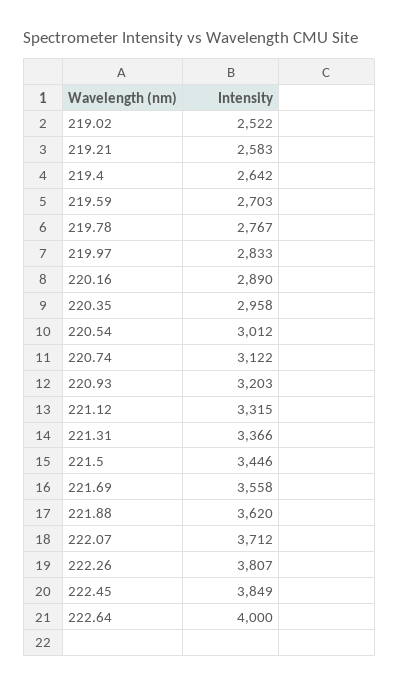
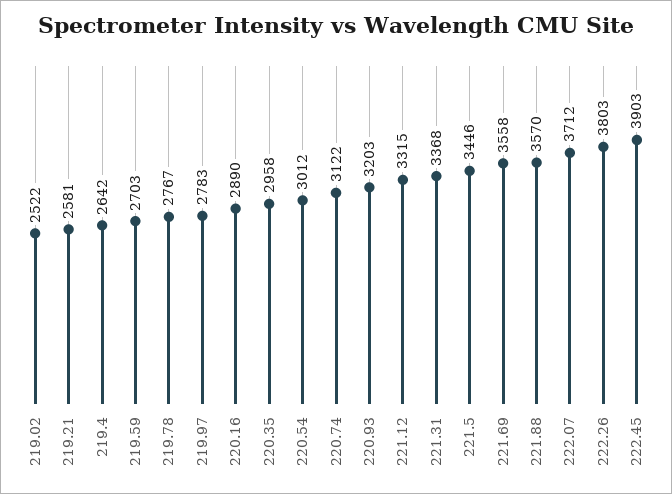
219.21: 2583 -> 2581
219.97: 2833 -> 2783
221.31: 3366 -> 3368
221.88: 3620 -> 3570
222.26: 3807 -> 3803
222.45: 3849 -> 3903
222.64: 4000 -> none

